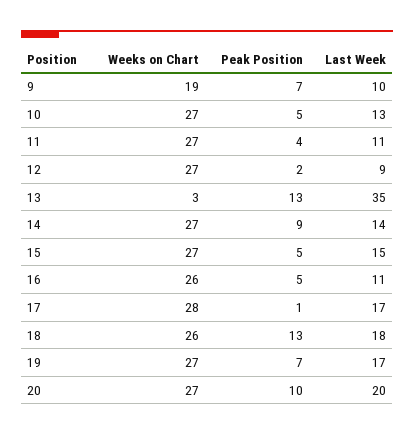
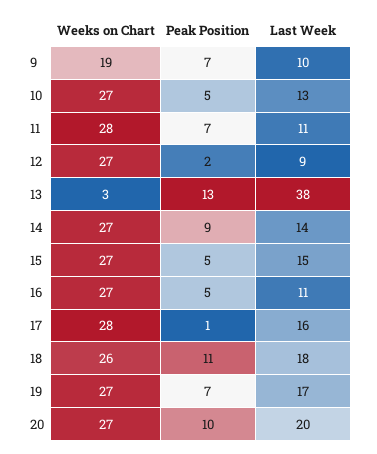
Weeks on Chart, 11: 27 -> 28
Peak Position, 11: 4 -> 7
Last Week, 13: 35 -> 38
Weeks on Chart, 16: 26 -> 27
Last Week, 17: 17 -> 16
Peak Position, 18: 13 -> 11

